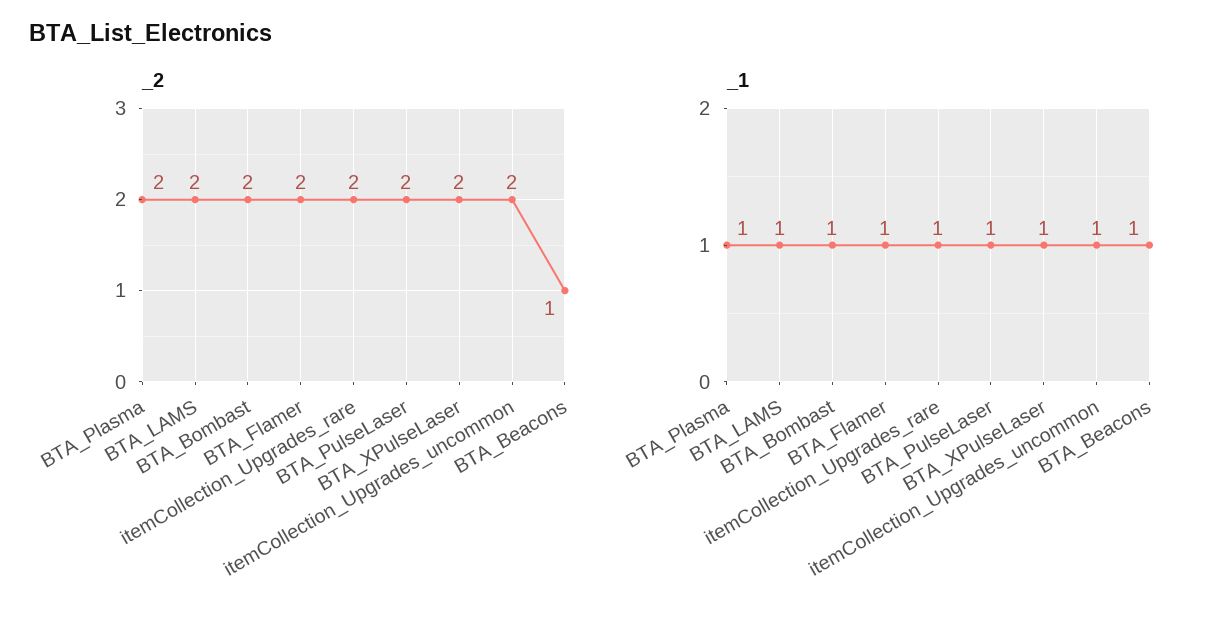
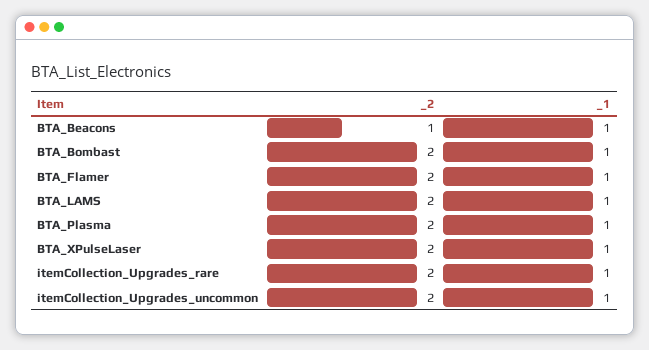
_2, BTA_PulseLaser: 2 -> none
_1, BTA_PulseLaser: 1 -> none

